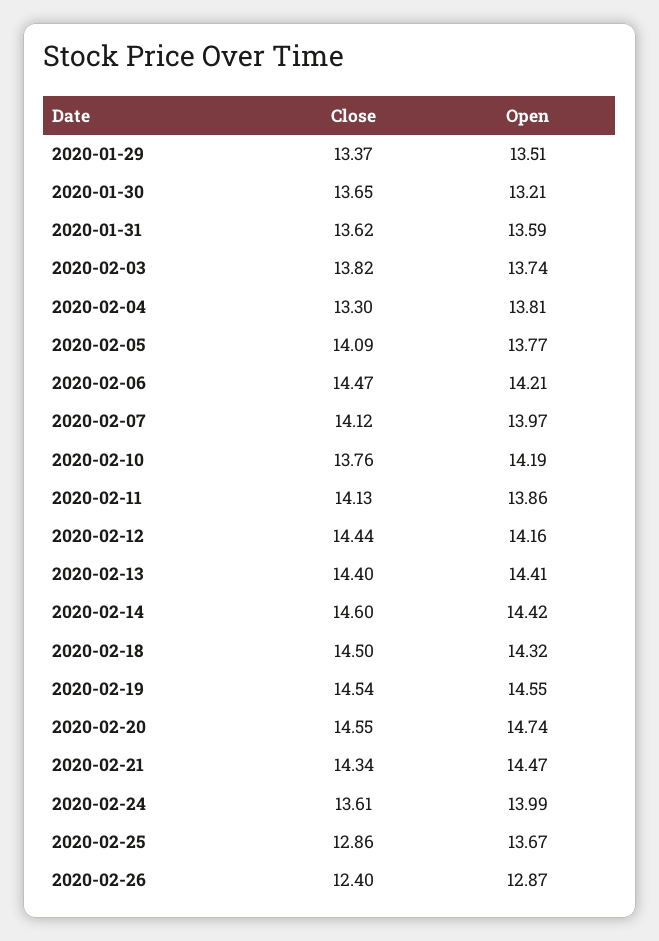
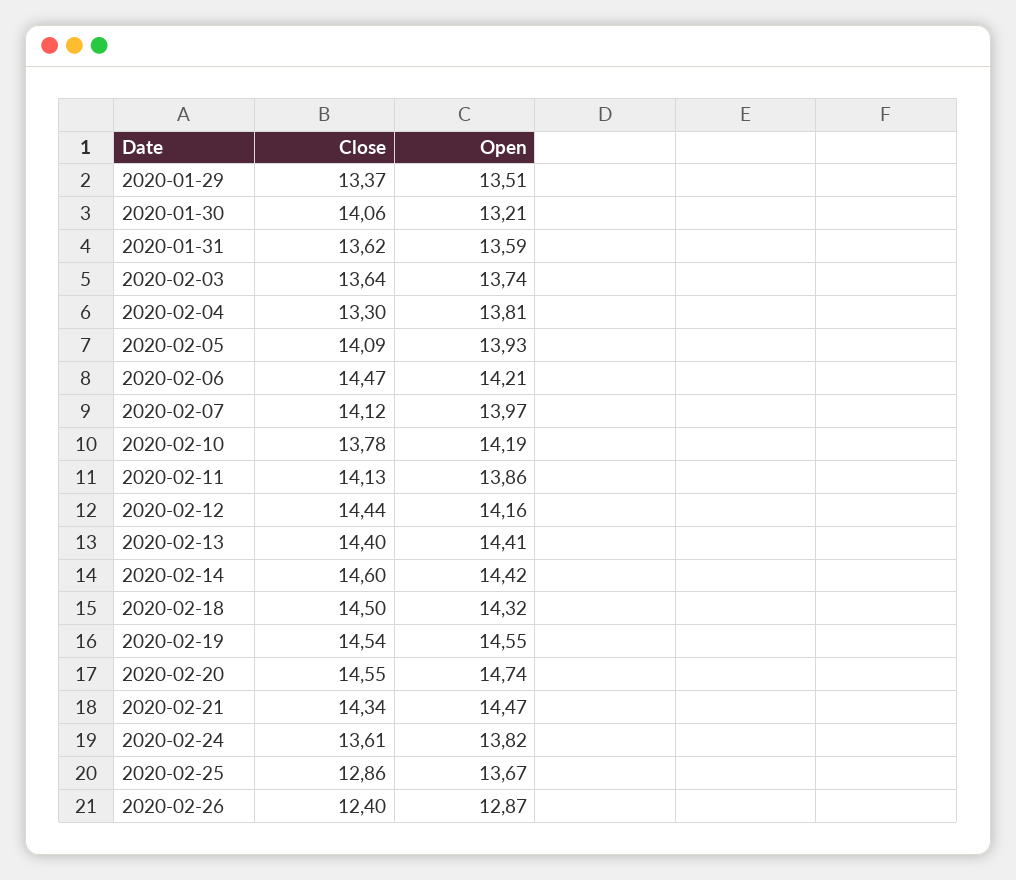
Close, 2020-01-30: 13.65 -> 14.06
Close, 2020-02-03: 13.82 -> 13.64
Open, 2020-02-05: 13.77 -> 13.93
Close, 2020-02-10: 13.76 -> 13.78
Open, 2020-02-24: 13.99 -> 13.82

